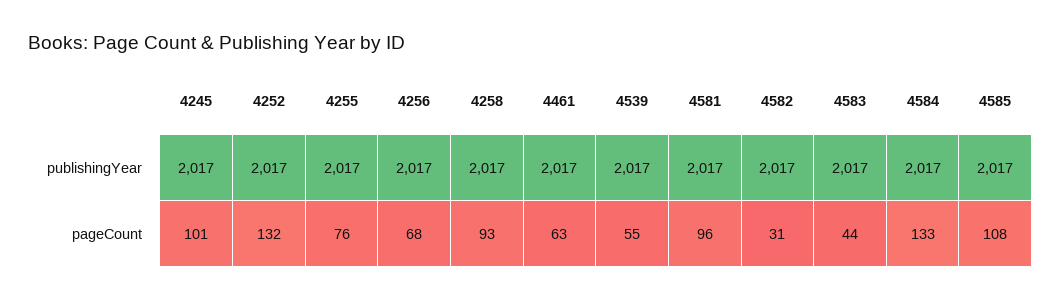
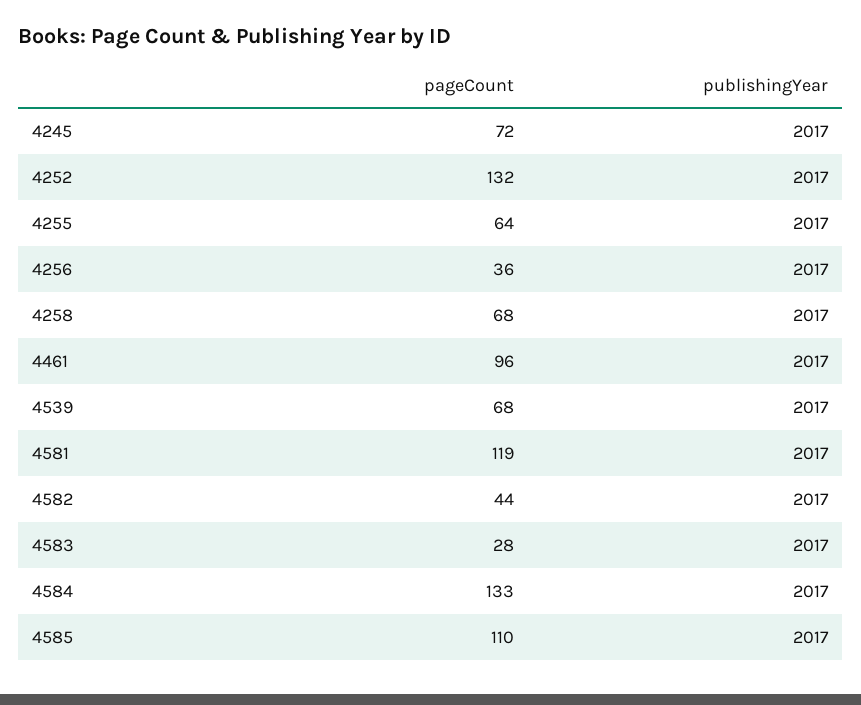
4245, pageCount: 101 -> 72
4255, pageCount: 76 -> 64
4256, pageCount: 68 -> 36
4258, pageCount: 93 -> 68
4461, pageCount: 63 -> 96
4539, pageCount: 55 -> 68
4581, pageCount: 96 -> 119
4582, pageCount: 31 -> 44
4583, pageCount: 44 -> 28
4585, pageCount: 108 -> 110

